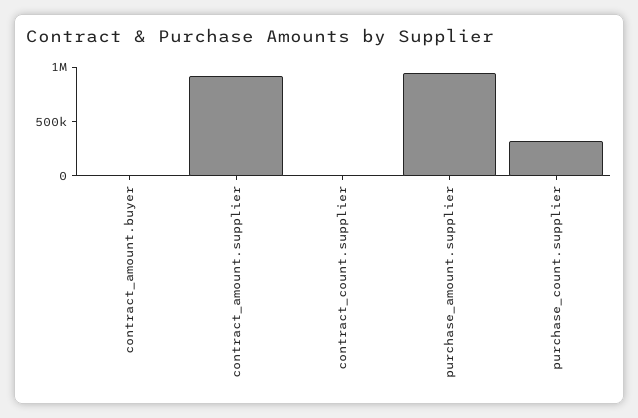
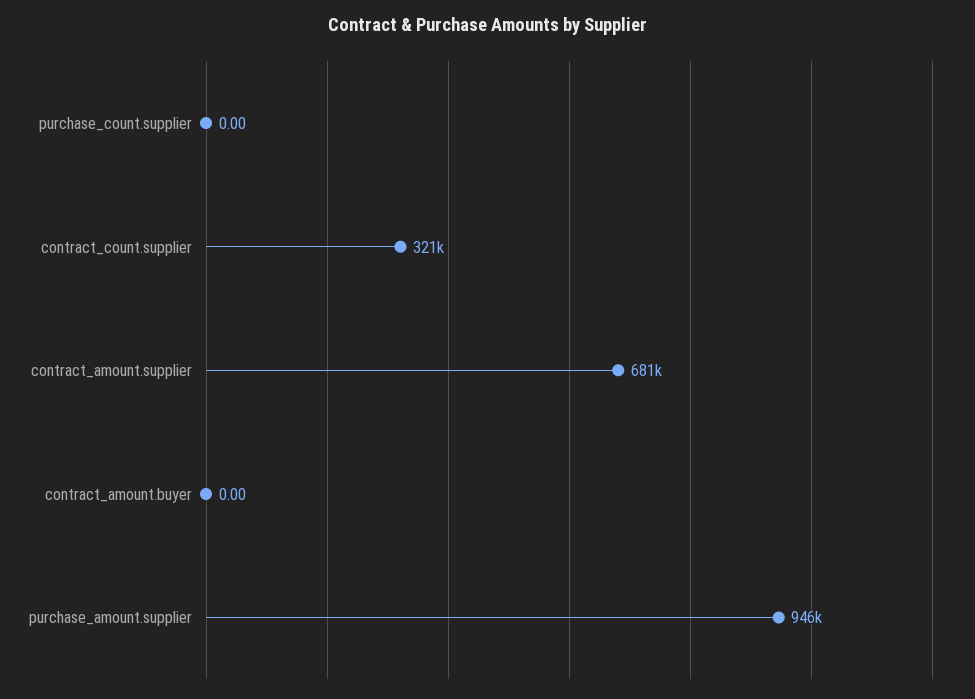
contract_amount.supplier: 900000 -> 681000
contract_count.supplier: 0 -> 321000
purchase_count.supplier: 300000 -> 0

